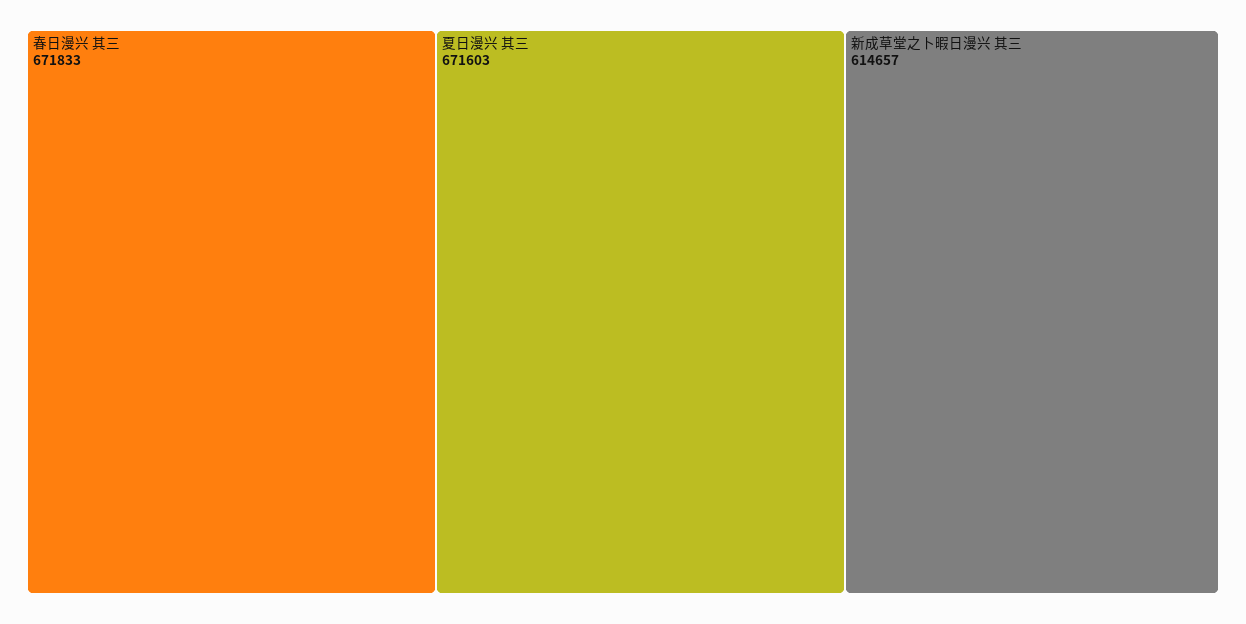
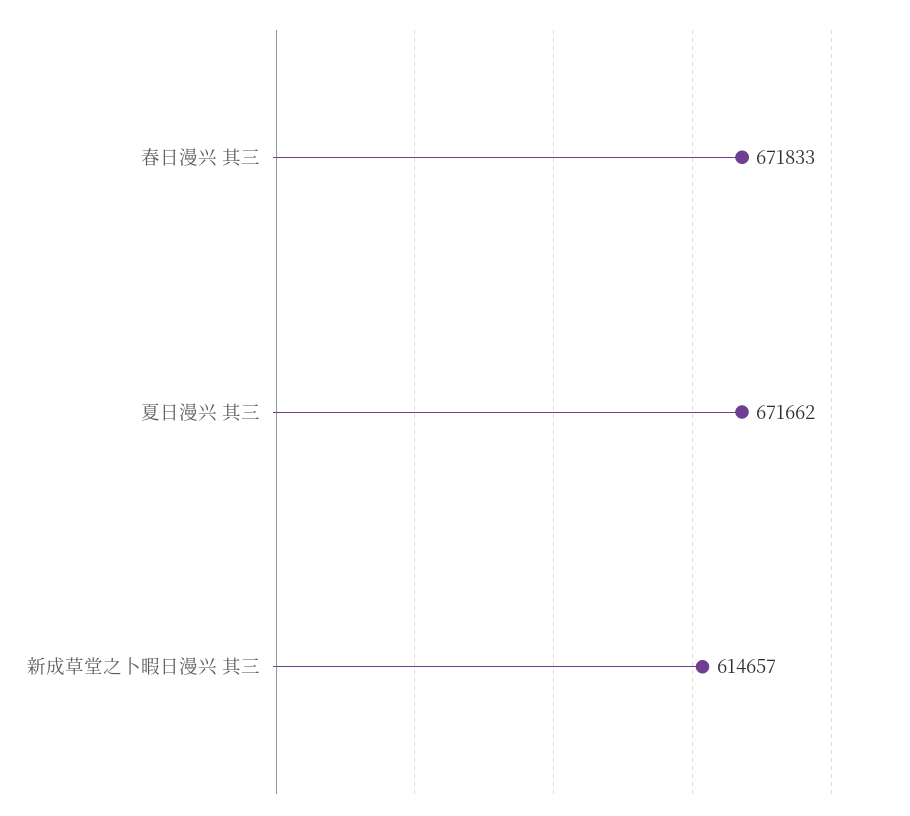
夏日漫兴 其三: 671603 -> 671662

